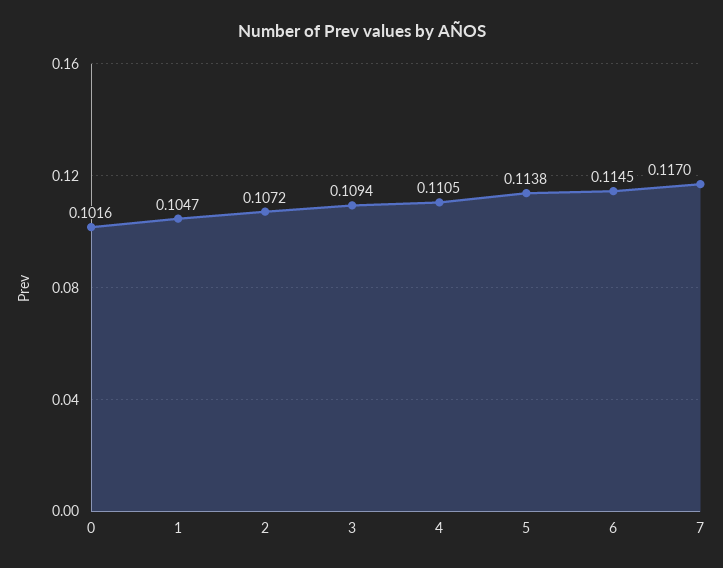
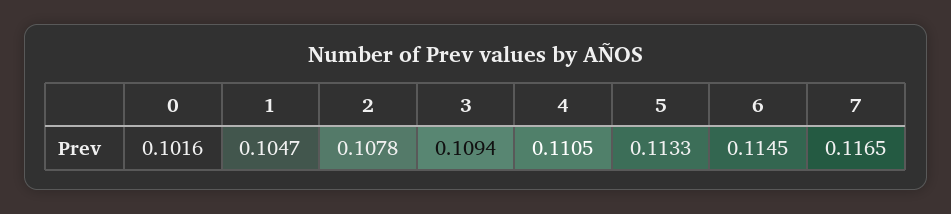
2: 0.1072 -> 0.1078
5: 0.1138 -> 0.1133
7: 0.117 -> 0.1165

